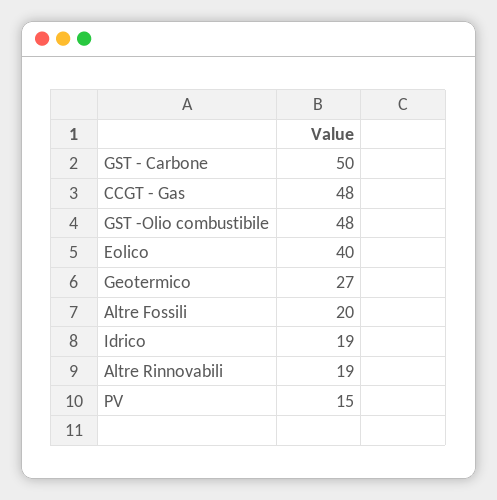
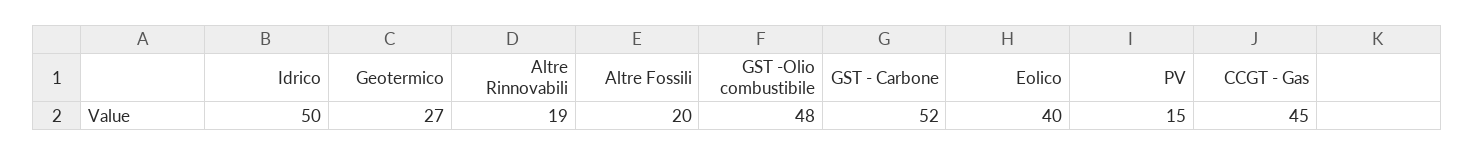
GST - Carbone: 50 -> 52
CCGT - Gas: 48 -> 45
Idrico: 19 -> 50

